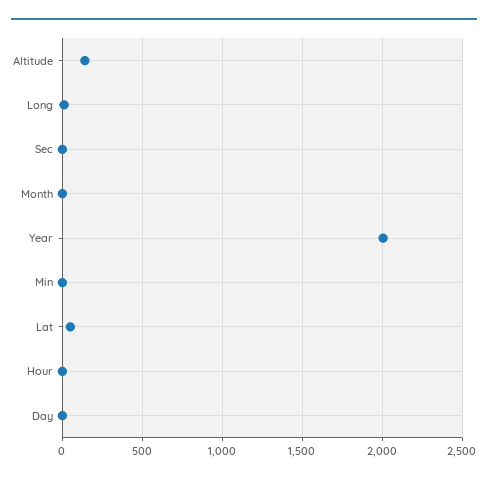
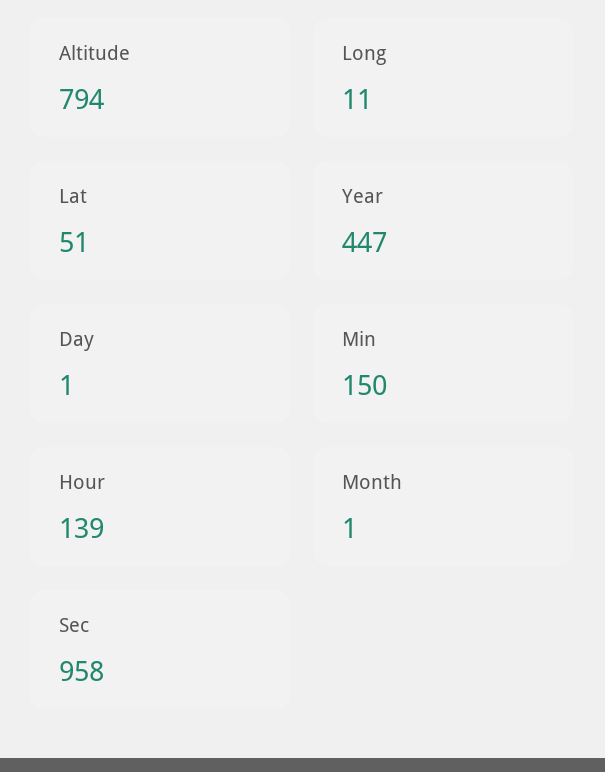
Altitude: 150 -> 794
Sec: 0 -> 958
Year: 2000 -> 447
Min: 0 -> 150
Hour: 0 -> 139

